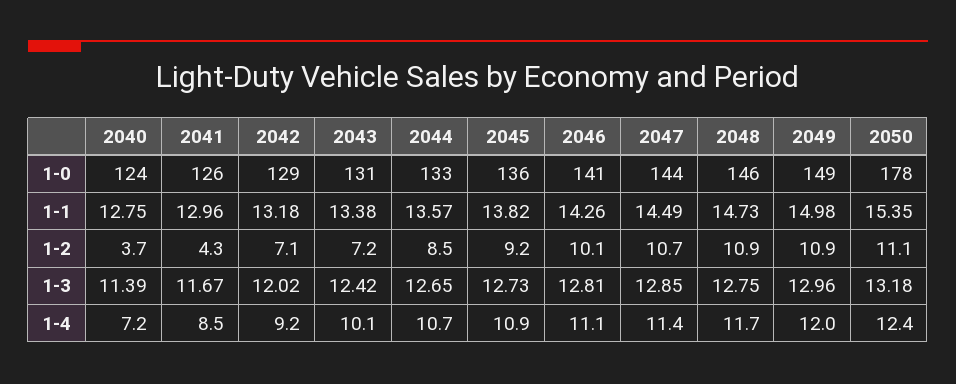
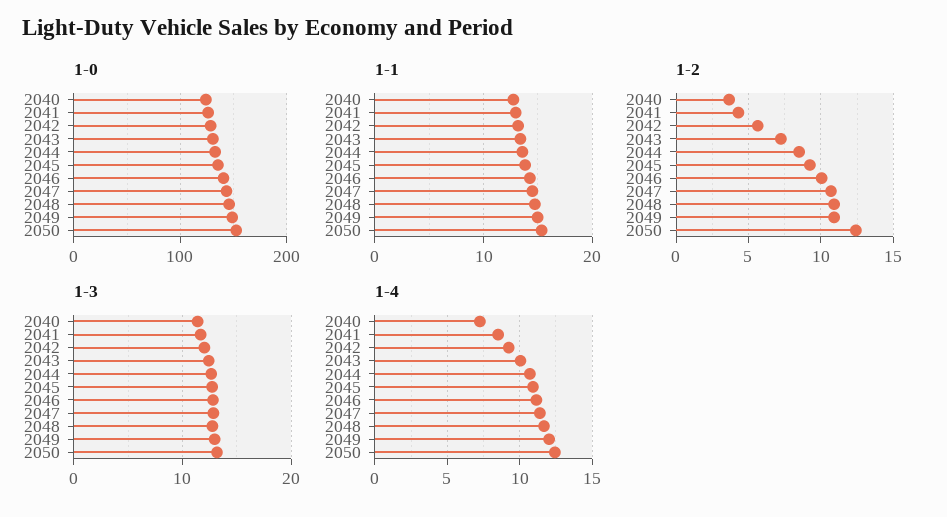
1-0, 2050: 178 -> 150
1-2, 2042: 7.1 -> 5.5
1-2, 2050: 11.1 -> 12.5

